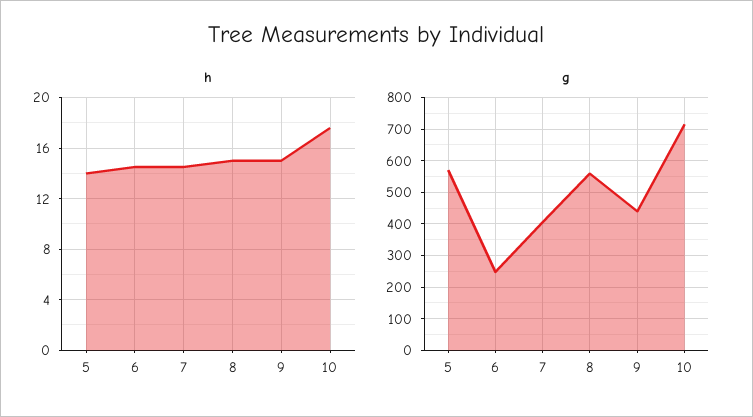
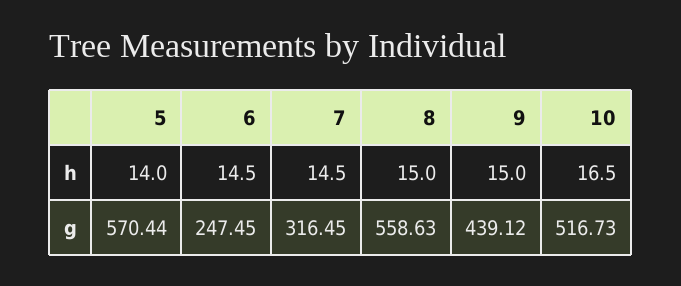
h, 10: 17.5 -> 16.5
g, 7: 400 -> 316.45
g, 10: 720 -> 516.73

